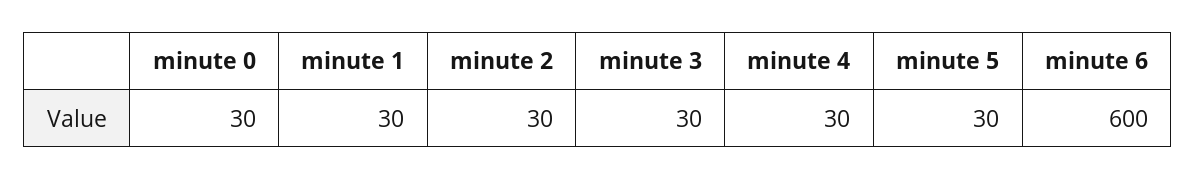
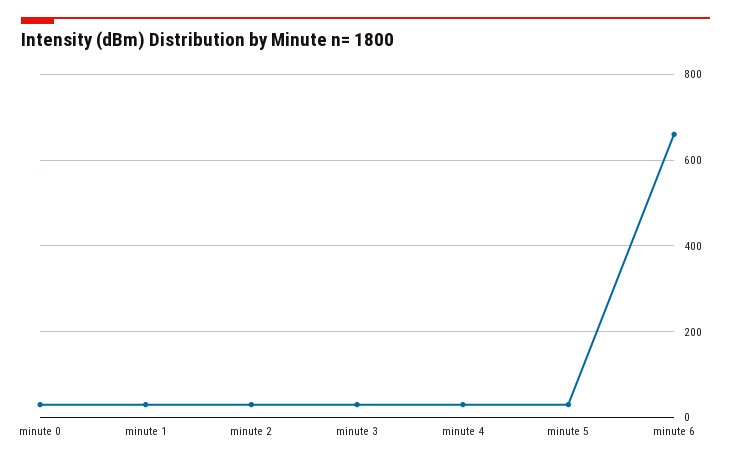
minute 6: 600 -> 660

